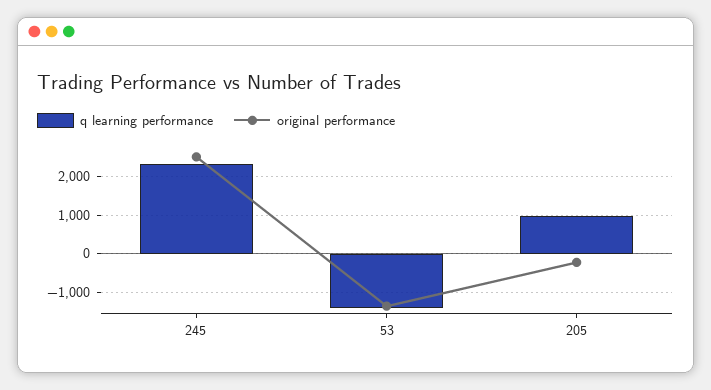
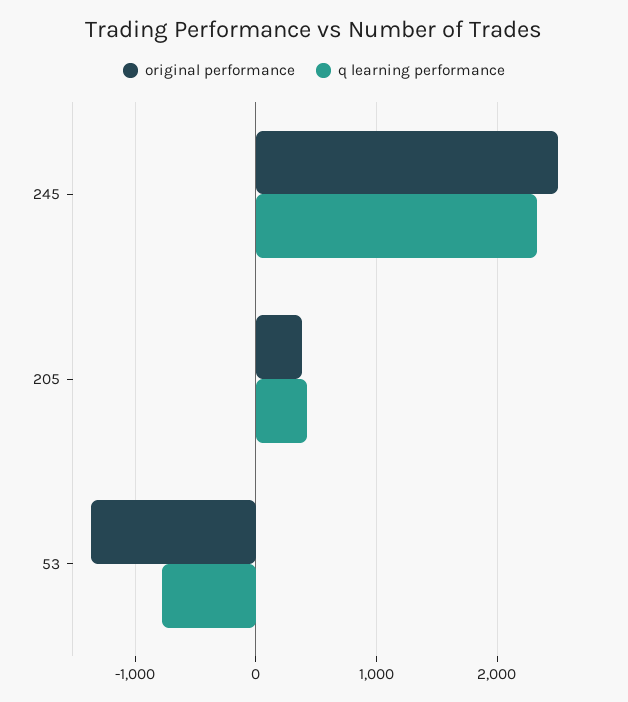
q learning performance, 53: -1400 -> -800
q learning performance, 205: 1000 -> 400
original performance, 205: -200 -> 400

